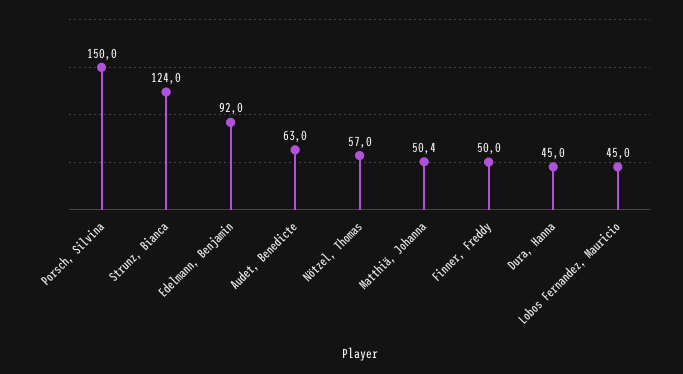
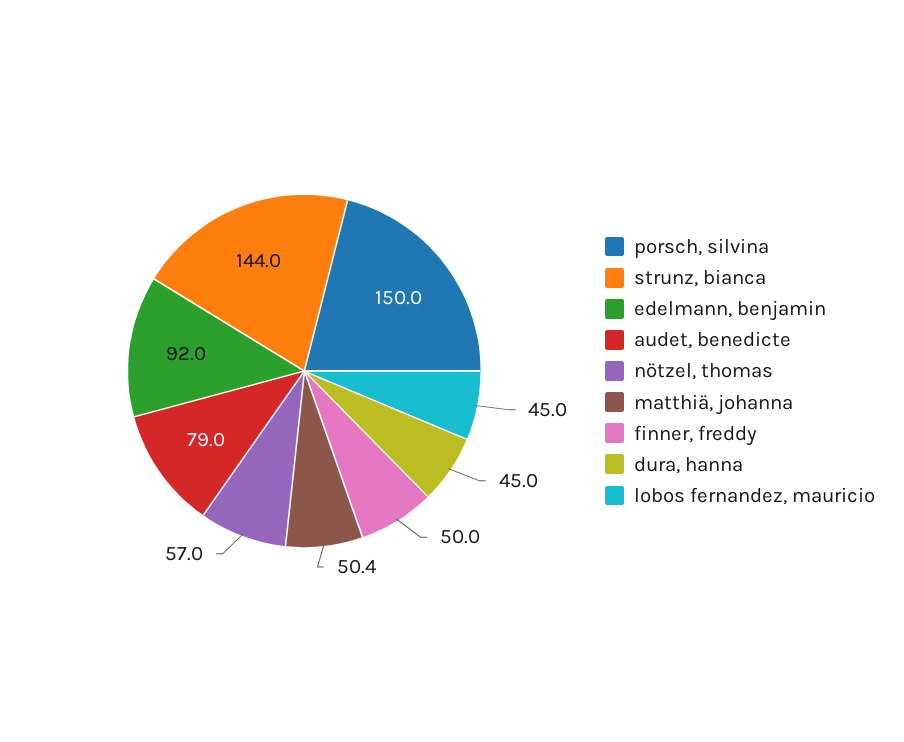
Strunz, Bianca: 124 -> 144
Audet, Benedicte: 63 -> 79

